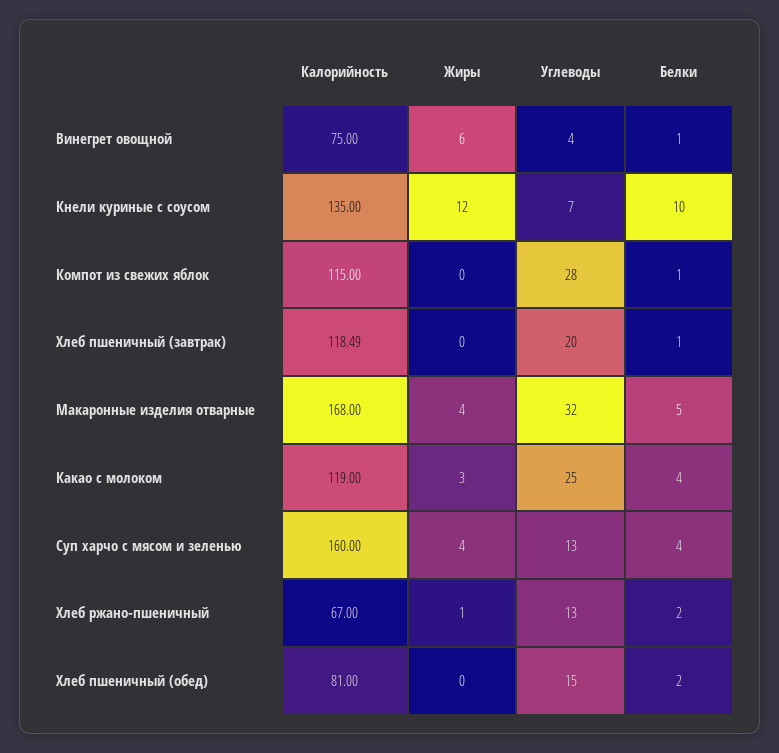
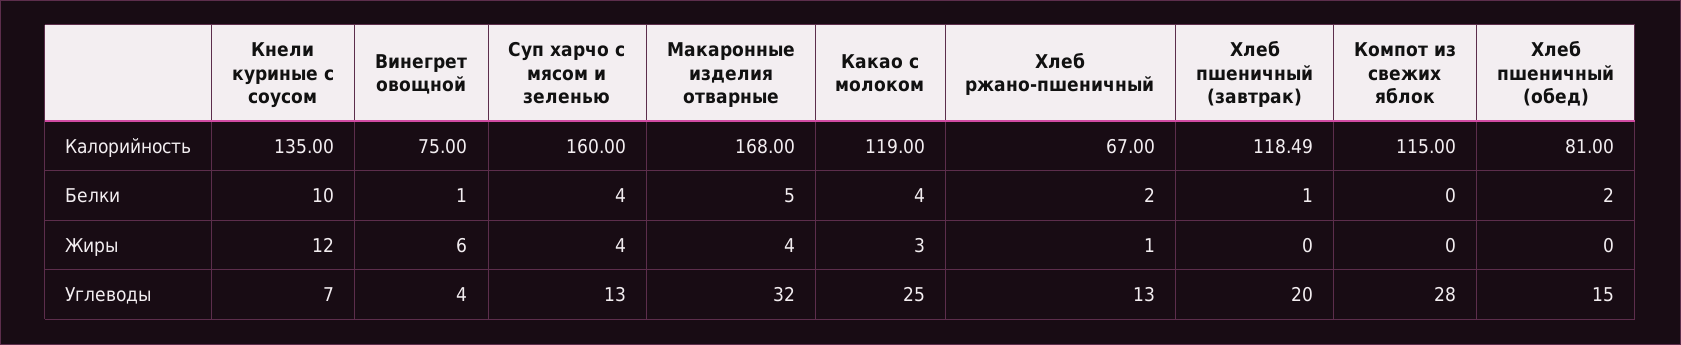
Белки, Компот из свежих яблок: 1 -> 0

